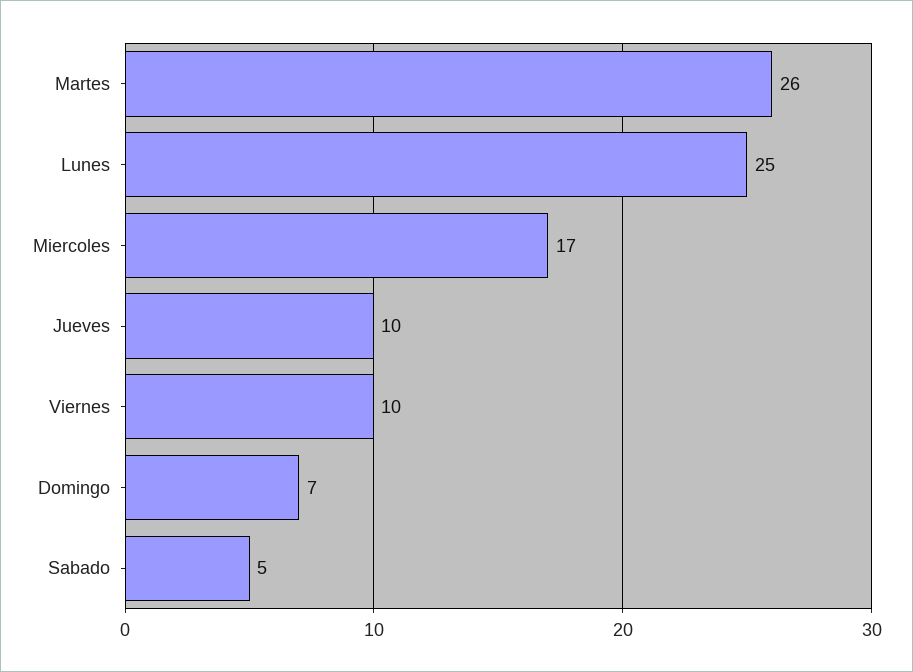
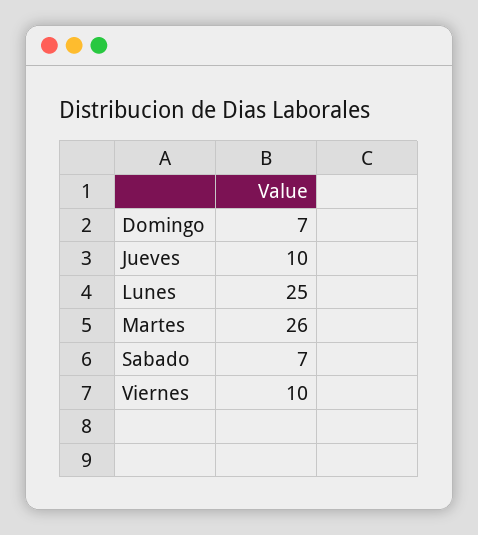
Miercoles: 17 -> none
Sabado: 5 -> 7

